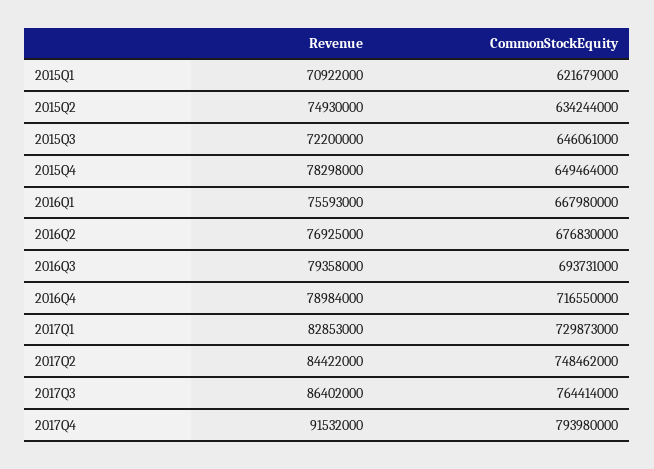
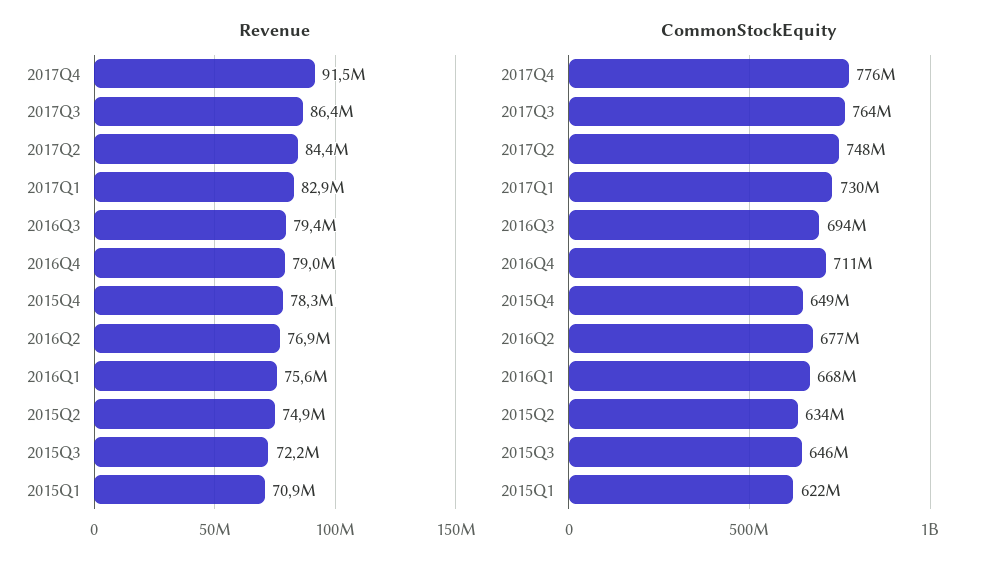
CommonStockEquity, 2016Q4: 716550000 -> 711000000
CommonStockEquity, 2017Q4: 793980000 -> 776000000

